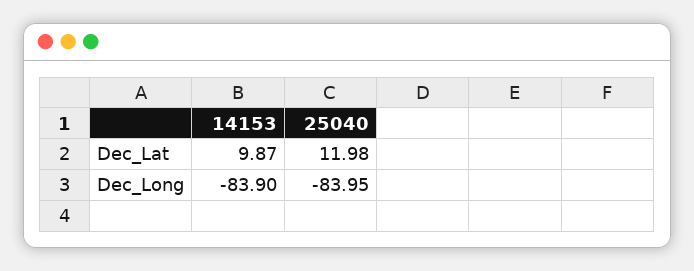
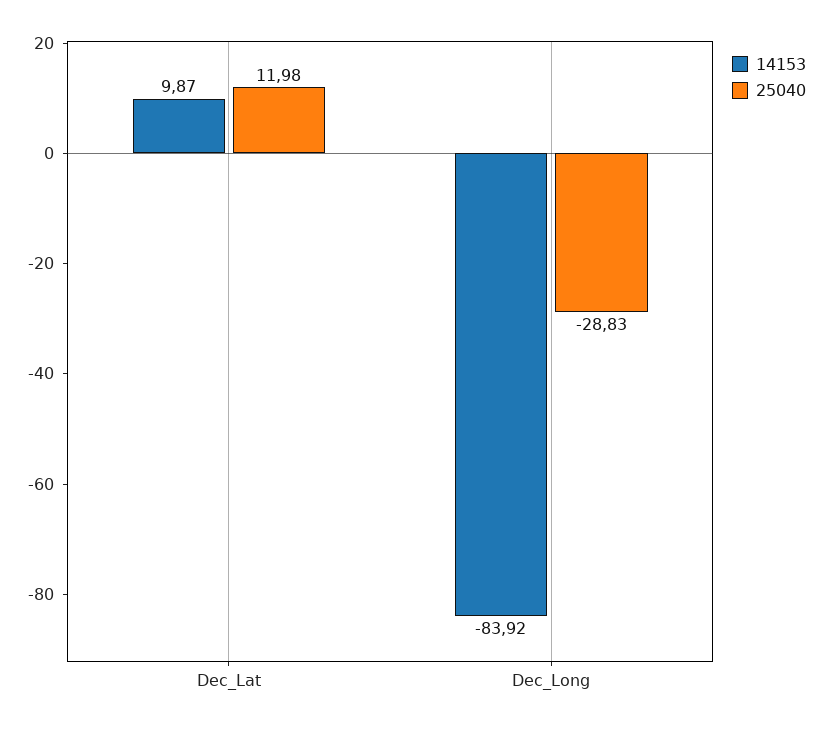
14153, Dec_Long: -83.9 -> -83.92
25040, Dec_Long: -83.95 -> -28.83

